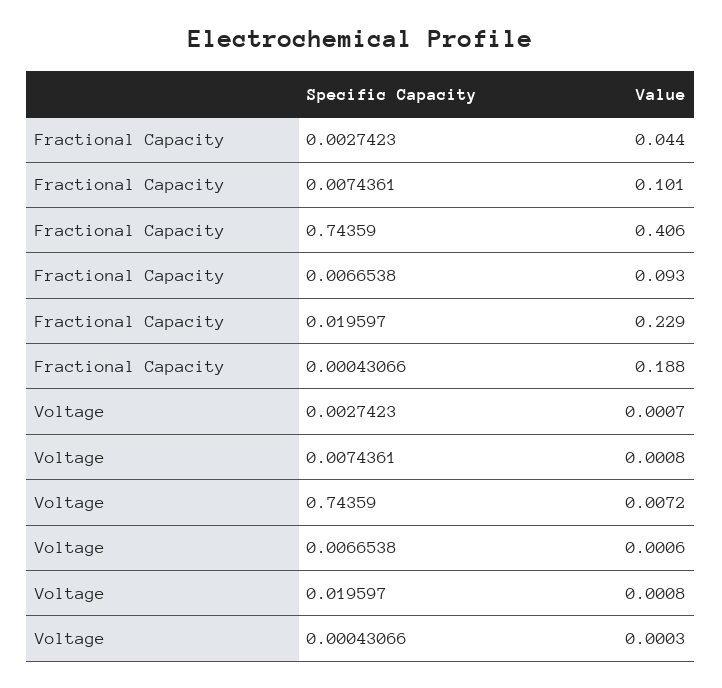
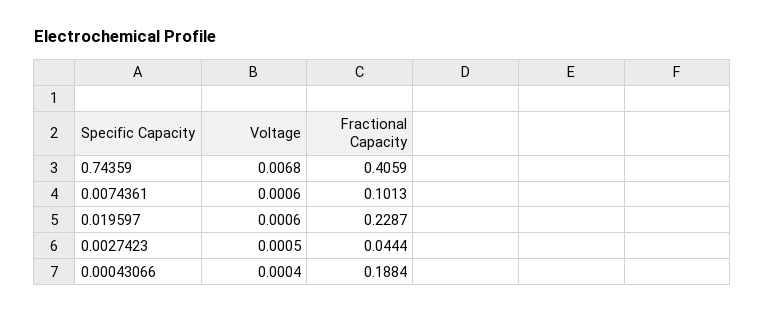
Fractional Capacity, 0.0066538: 0.093 -> none
Voltage, 0.0027423: 0.0007 -> 0.0005
Voltage, 0.0074361: 0.0008 -> 0.0006
Voltage, 0.74359: 0.0072 -> 0.0068
Voltage, 0.0066538: 0.0006 -> none
Voltage, 0.019597: 0.0008 -> 0.0006
Voltage, 0.00043066: 0.0003 -> 0.0004

